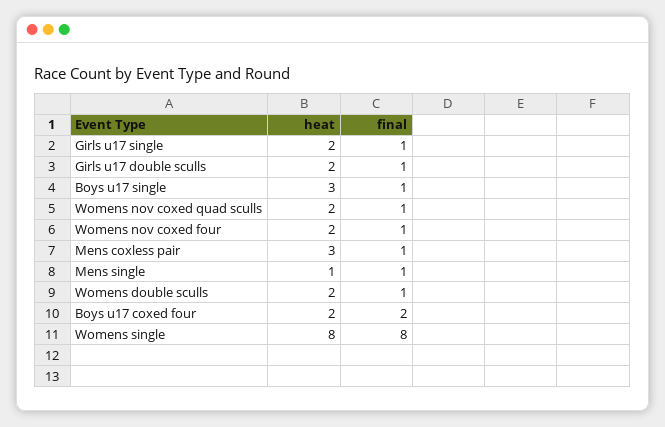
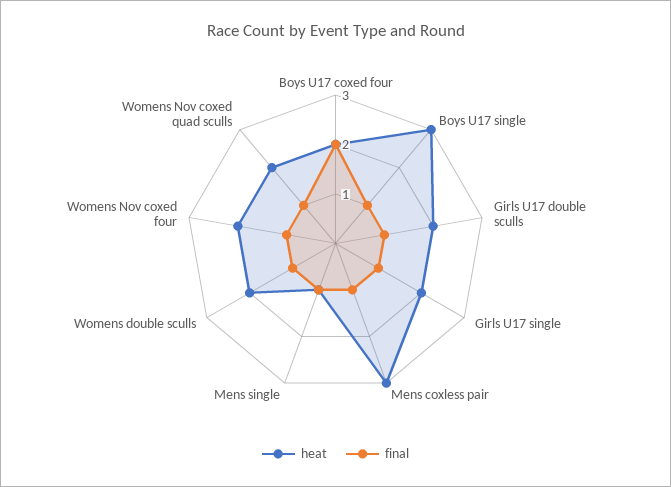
heat, Womens single: 8 -> none
final, Womens single: 8 -> none

